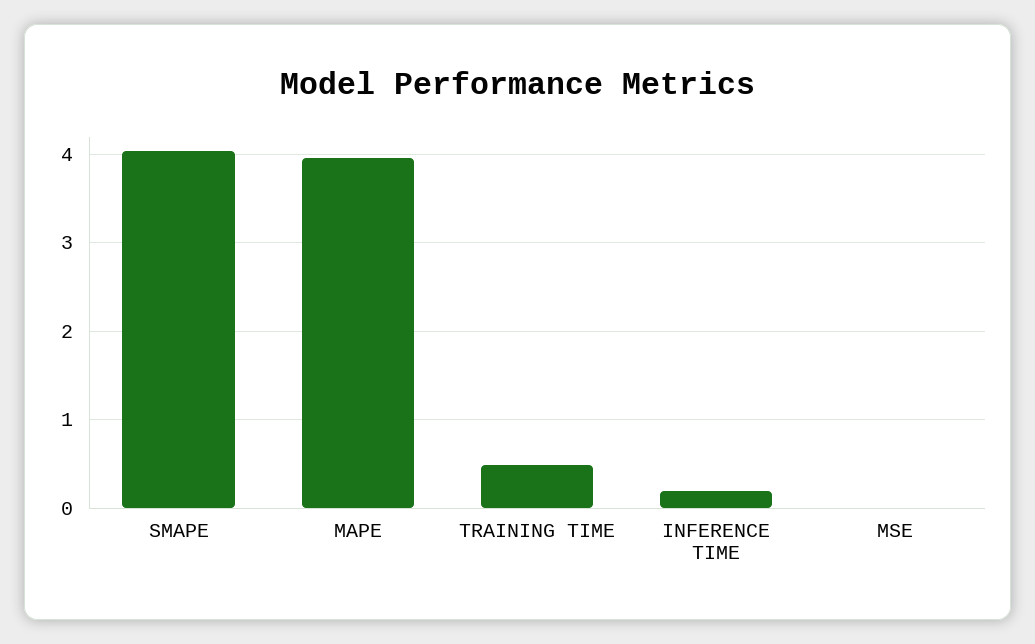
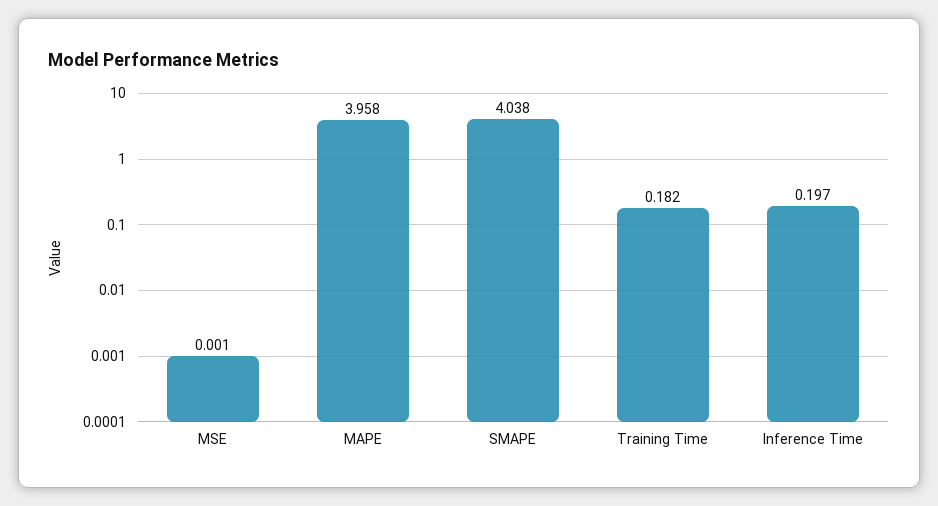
TRAINING TIME: 0.5 -> 0.182

